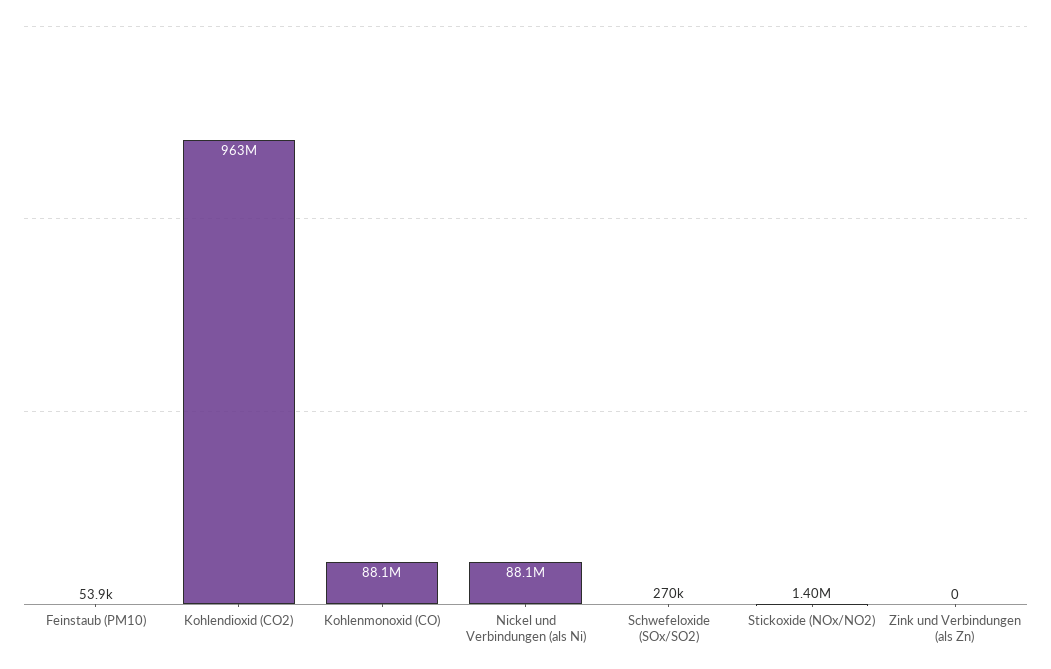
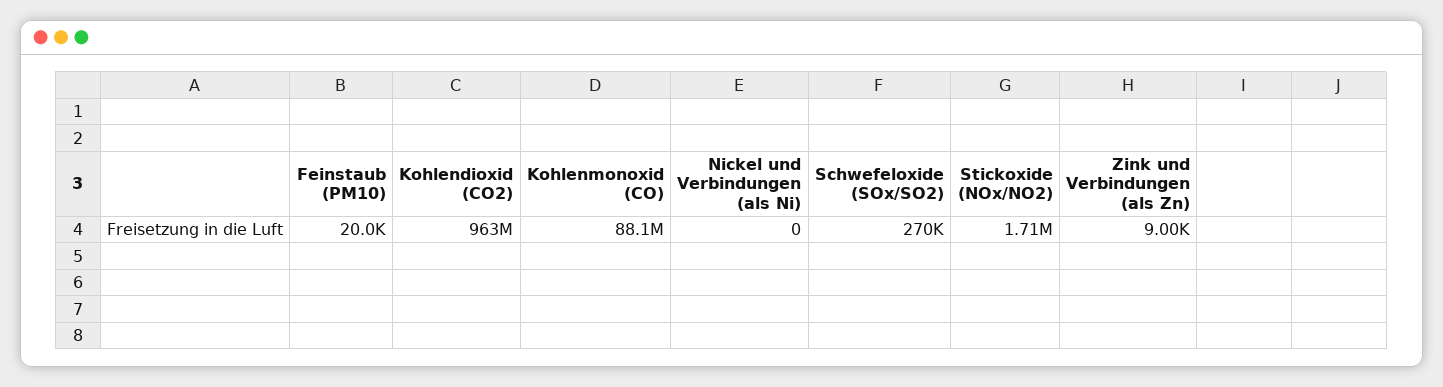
Feinstaub (PM10): 53900 -> 20000
Nickel und Verbindungen (als Ni): 88100000 -> 0
Stickoxide (NOx/NO2): 1400000 -> 1710000
Zink und Verbindungen (als Zn): 0 -> 9000

